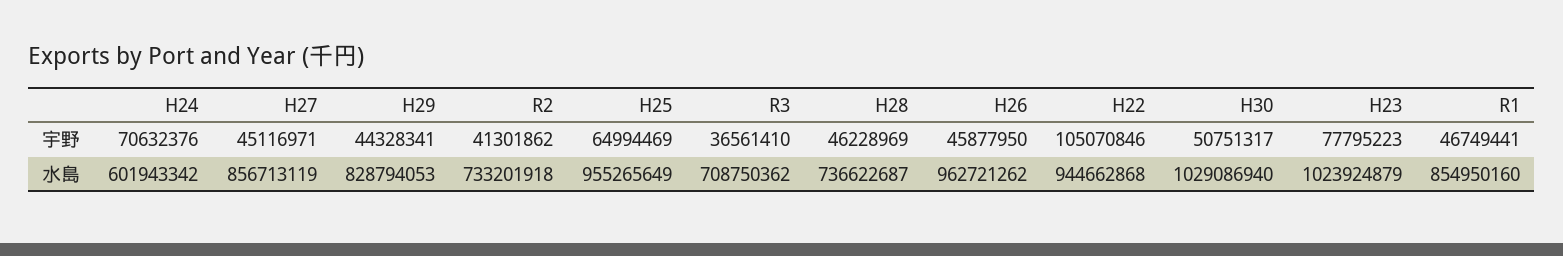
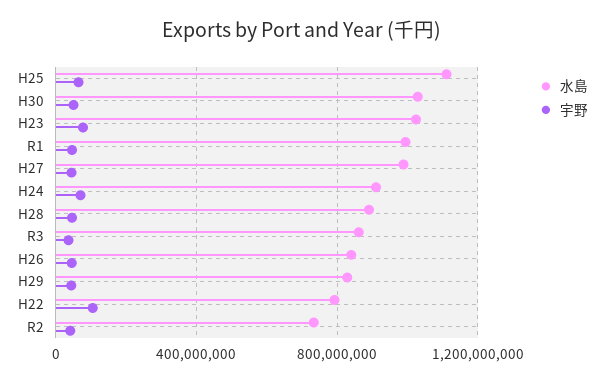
水島, H24: 601943342 -> 900000000
水島, H27: 856713119 -> 1000000000
水島, H25: 955265649 -> 1100000000
水島, R3: 708750362 -> 850000000
水島, H28: 736622687 -> 900000000
水島, H26: 962721262 -> 850000000
水島, H22: 944662868 -> 800000000
水島, R1: 854950160 -> 1000000000

